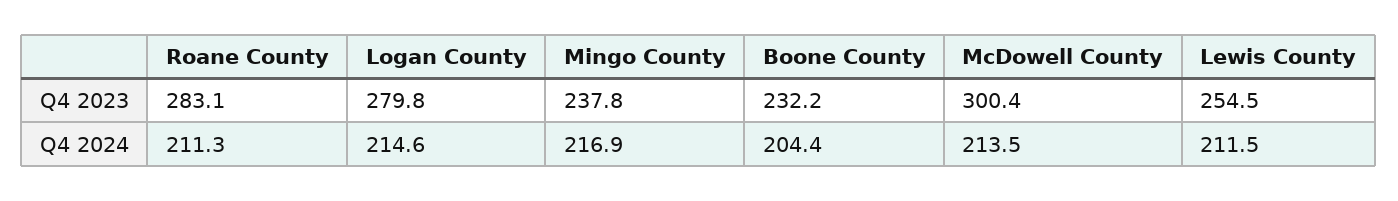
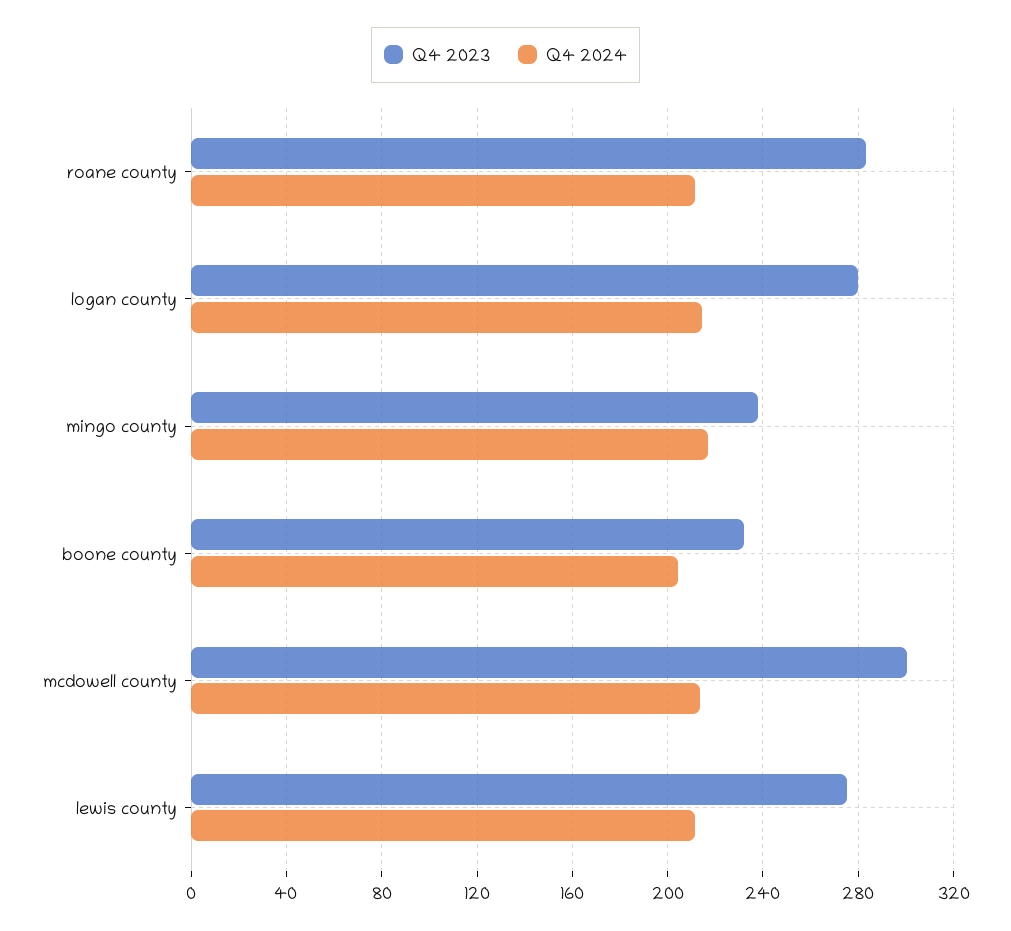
Q4 2023, Lewis County: 254.5 -> 275

